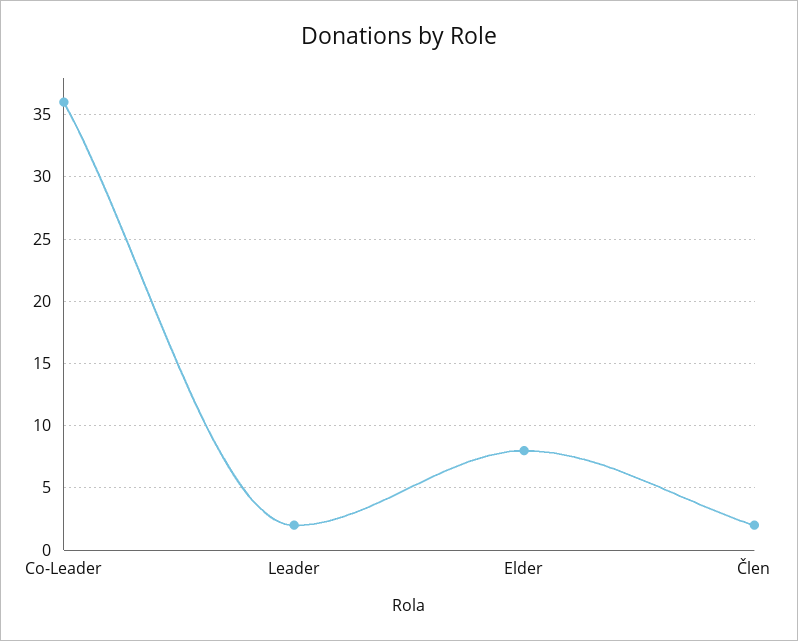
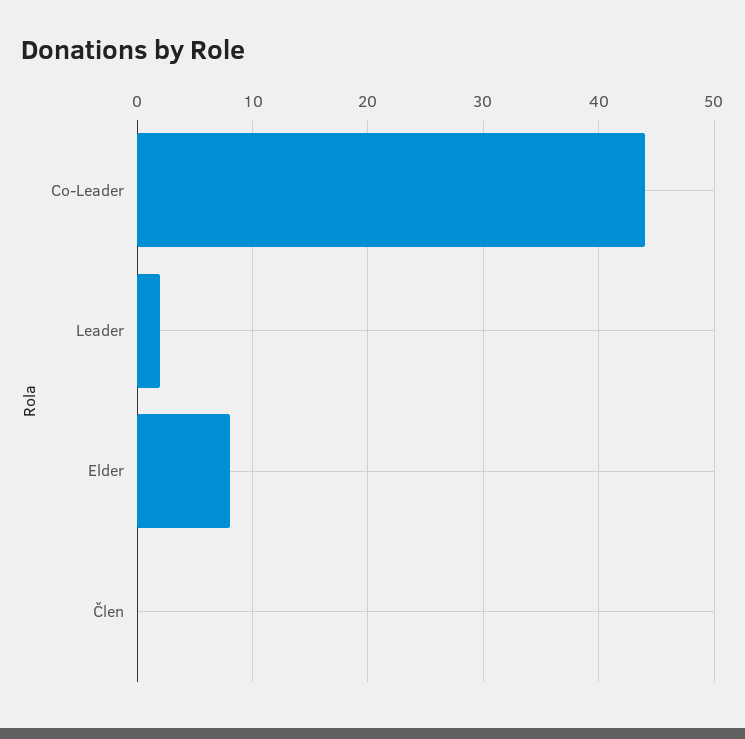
Co-Leader: 36 -> 44
Člen: 2 -> 0

